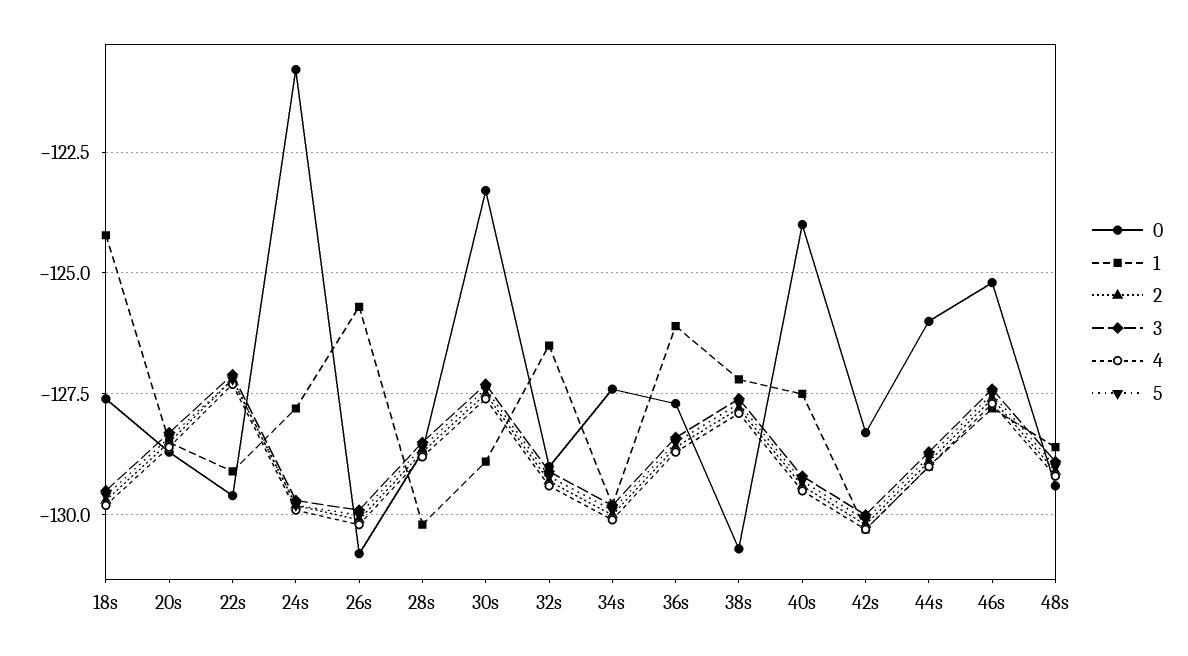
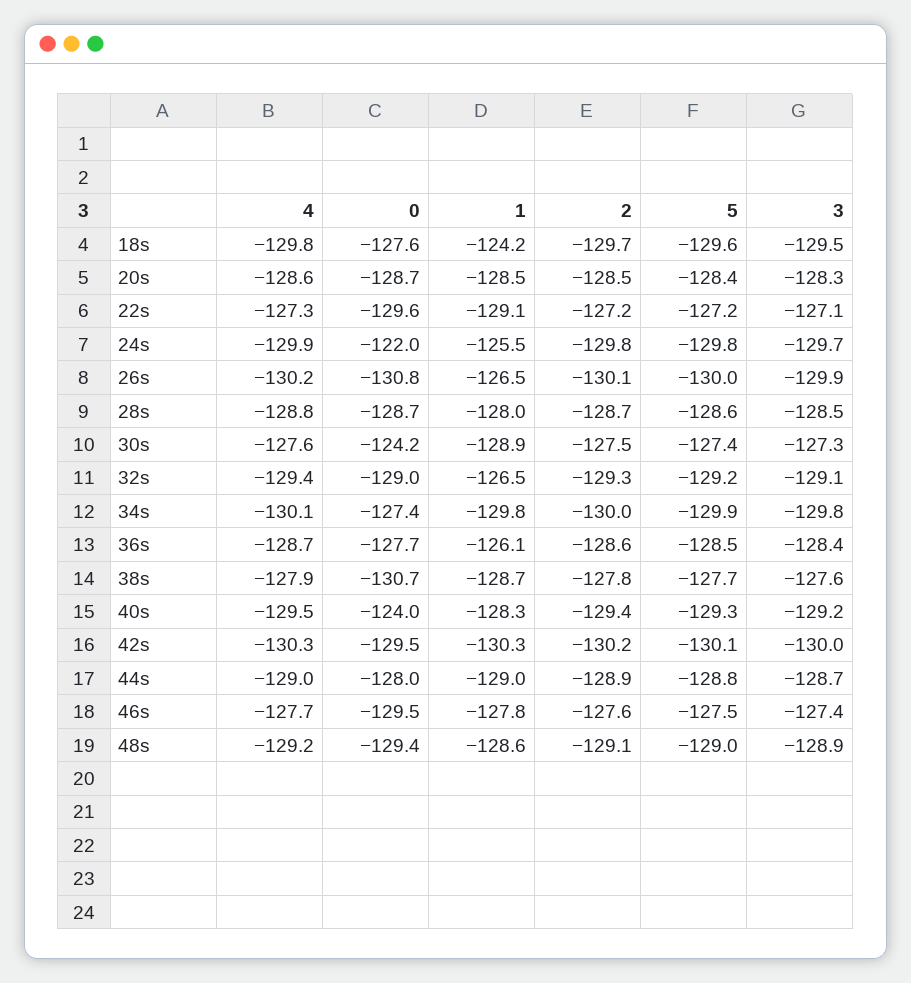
0, 24s: -120.75 -> -122
1, 24s: -127.75 -> -125.5
1, 26s: -125.75 -> -126.5
1, 28s: -130.25 -> -128
0, 30s: -123.25 -> -124.2
1, 38s: -127.25 -> -128.7
1, 40s: -127.5 -> -128.3
0, 42s: -128.25 -> -129.5
0, 44s: -126 -> -128
0, 46s: -125.25 -> -129.5

